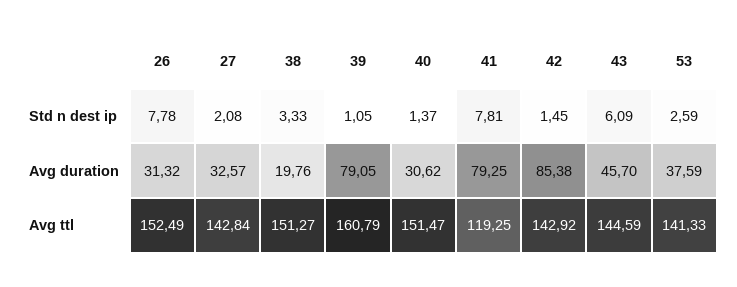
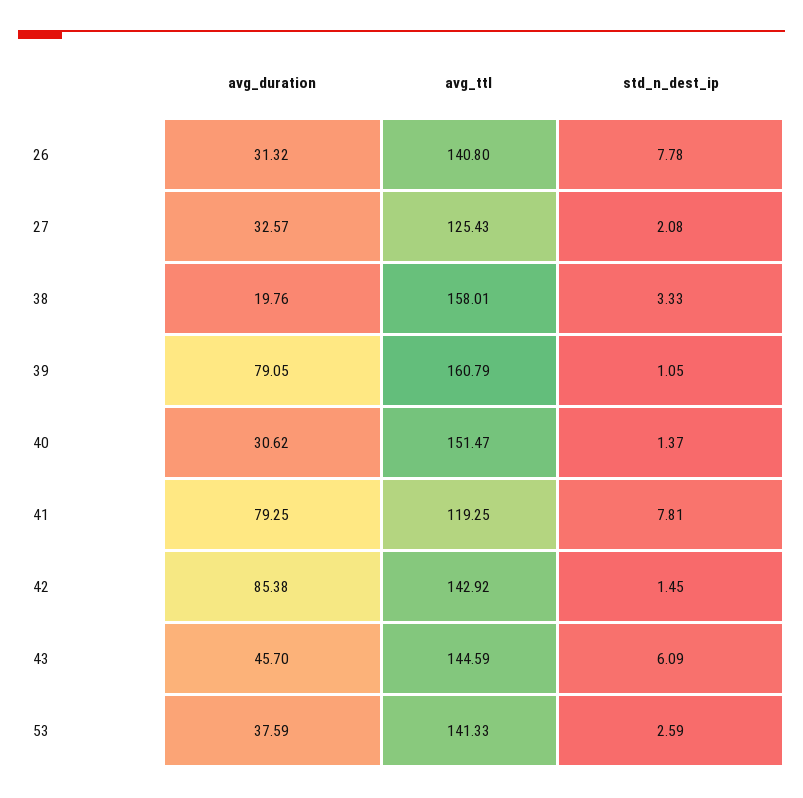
26, Avg ttl: 152.49 -> 140.8
27, Avg ttl: 142.84 -> 125.43
38, Avg ttl: 151.27 -> 158.01

